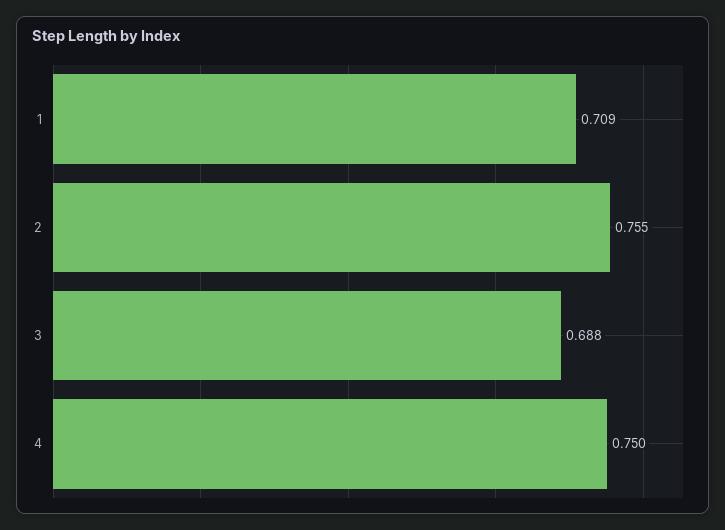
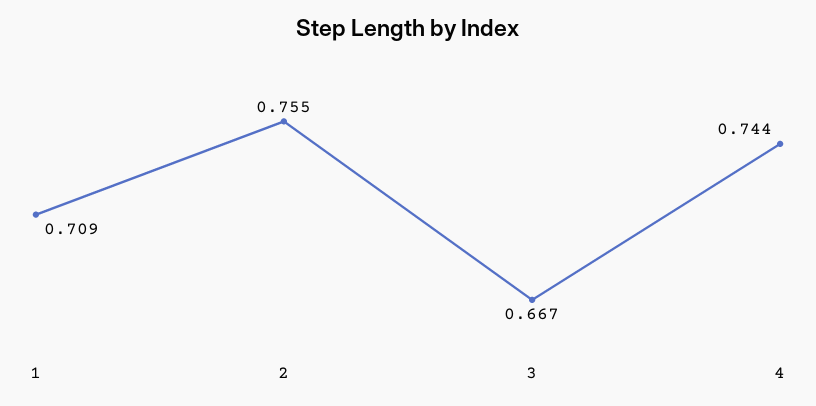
3: 0.688 -> 0.667
4: 0.75 -> 0.744

